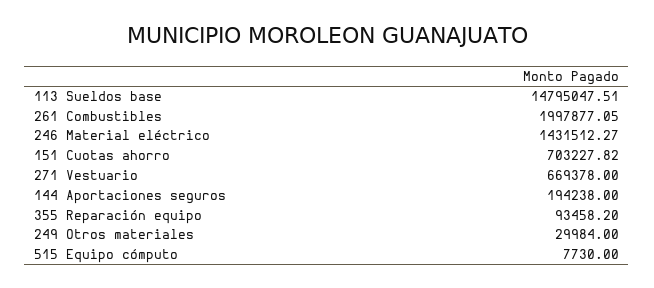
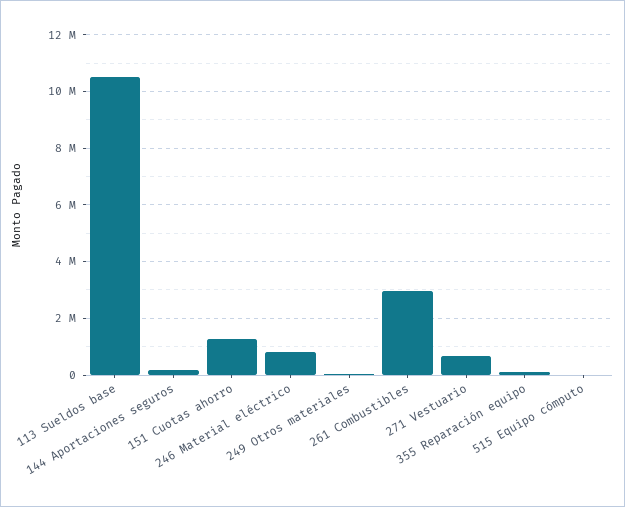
113 Sueldos base: 14795047.51 -> 10500000
261 Combustibles: 1997877.05 -> 3000000
246 Material eléctrico: 1431512.27 -> 750000
151 Cuotas ahorro: 703227.82 -> 1250000

